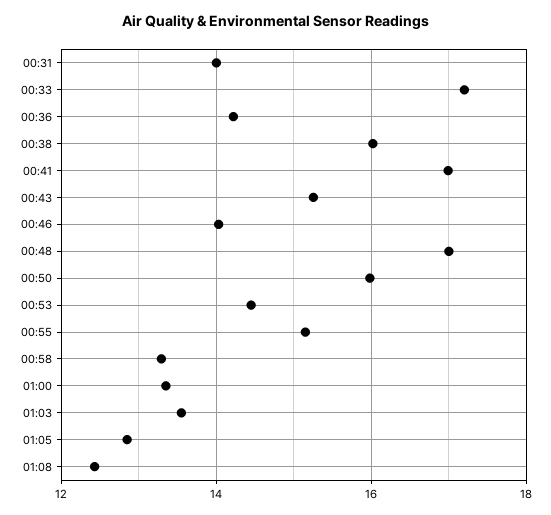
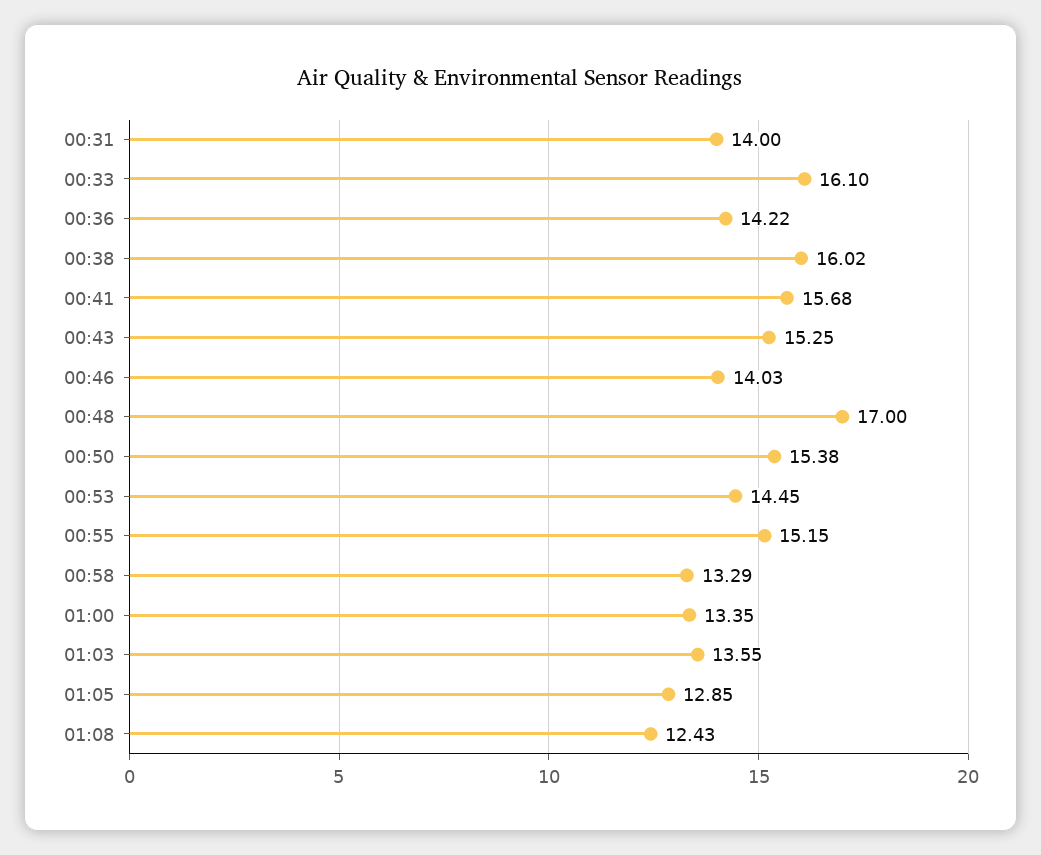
00:33: 17.2 -> 16.1
00:41: 17 -> 15.68
00:50: 16 -> 15.38

